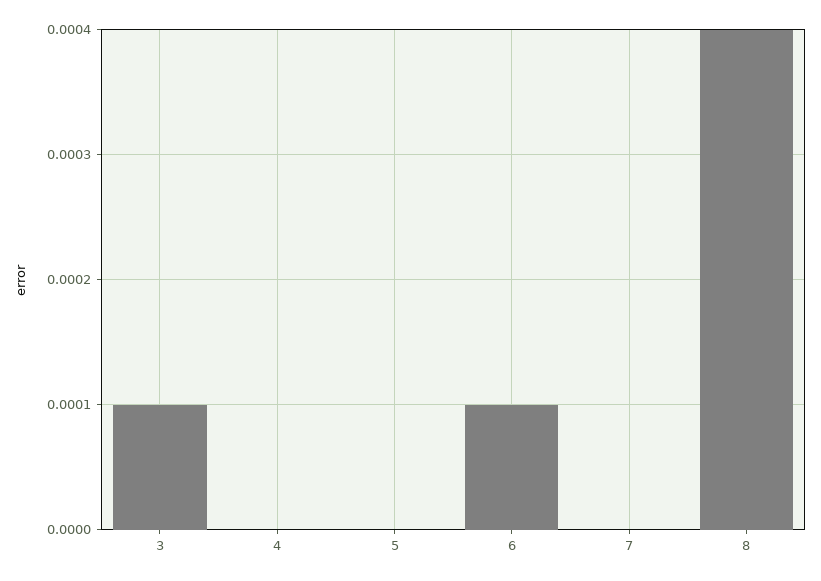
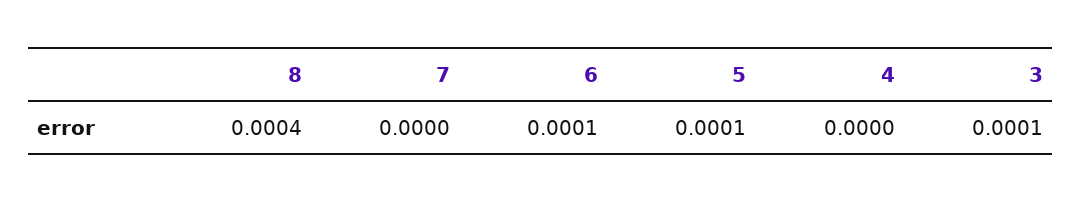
5: 0 -> 0.0001

